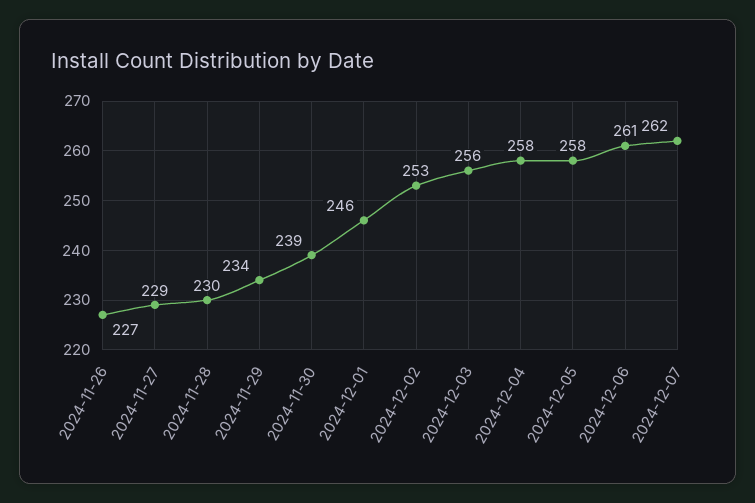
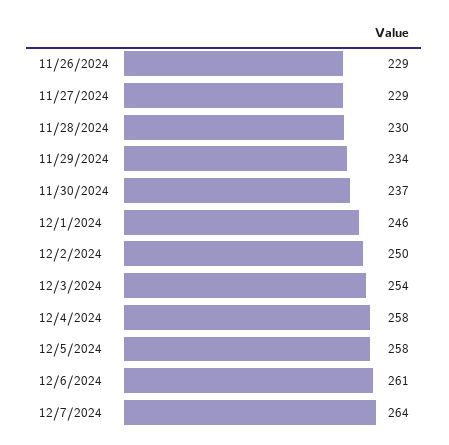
2024-11-26: 227 -> 229
2024-11-30: 239 -> 237
2024-12-02: 253 -> 250
2024-12-03: 256 -> 254
2024-12-07: 262 -> 264

